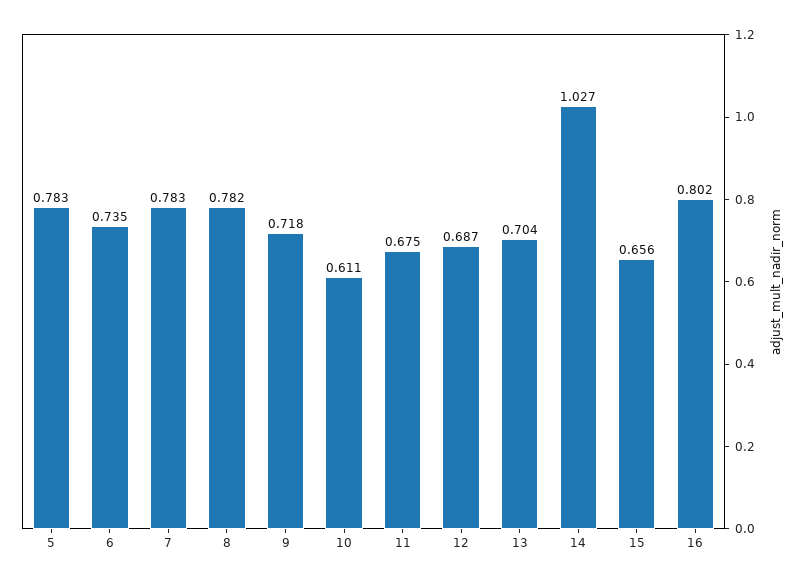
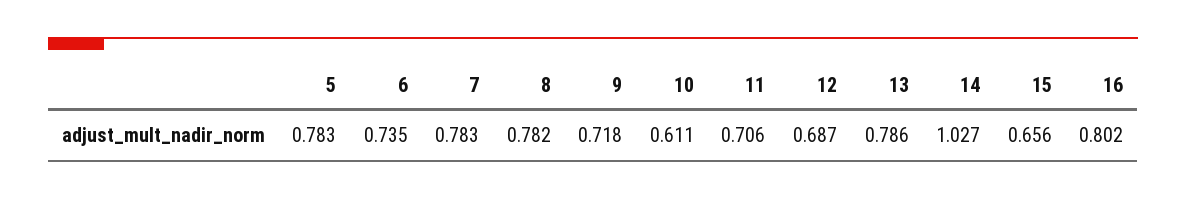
11: 0.675 -> 0.706
13: 0.704 -> 0.786

